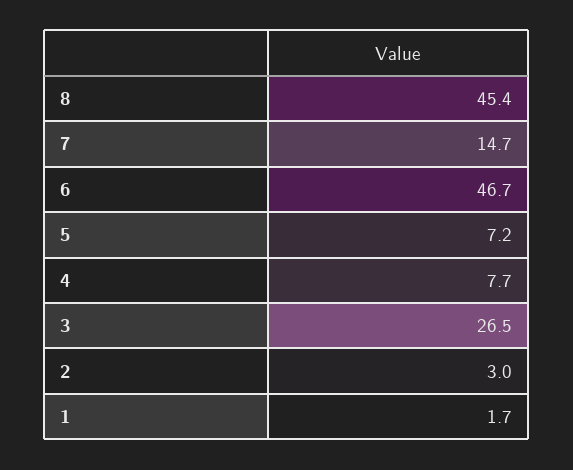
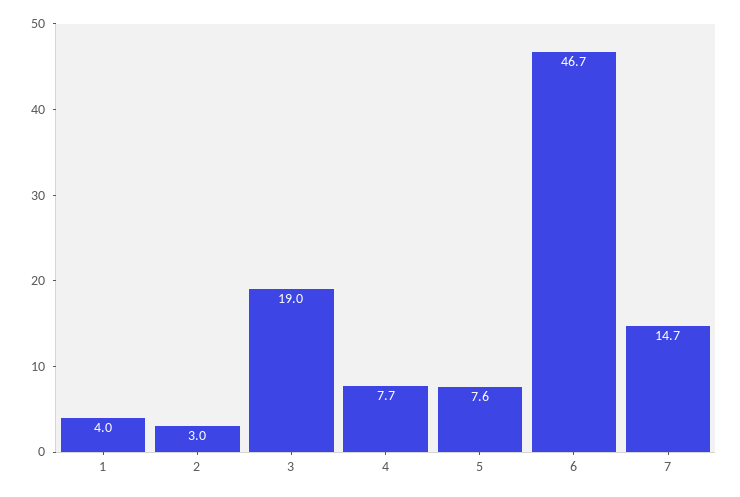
8: 45.4 -> none
5: 7.2 -> 7.6
3: 26.5 -> 19
1: 1.7 -> 4

